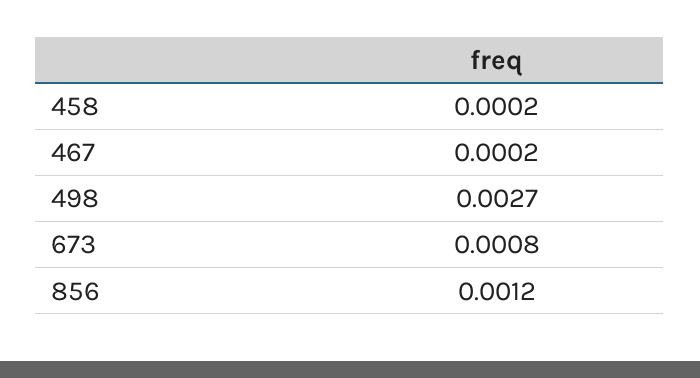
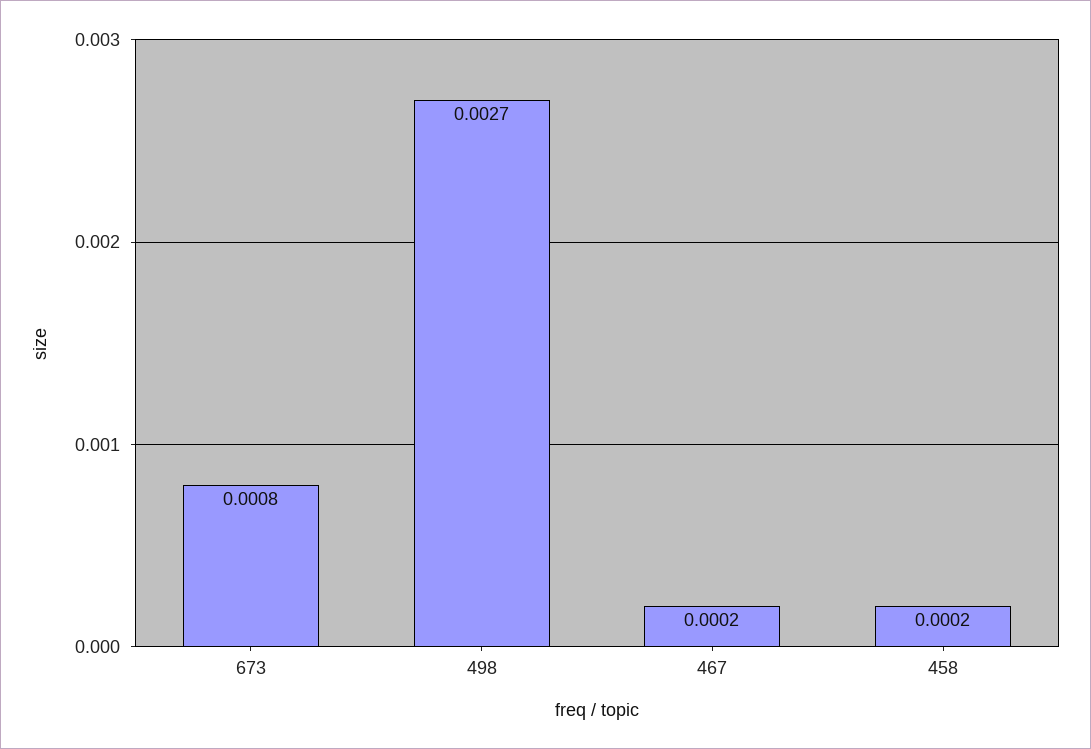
856: 0.0012 -> none

